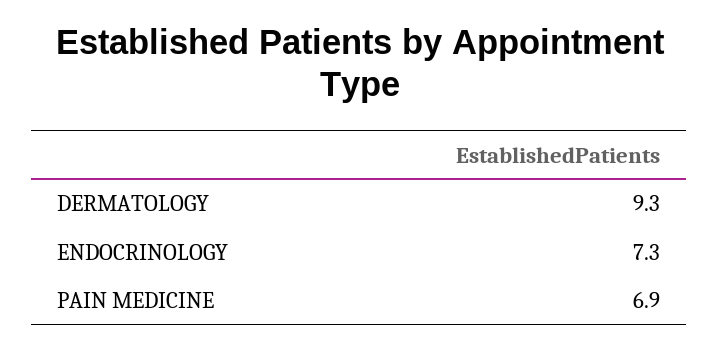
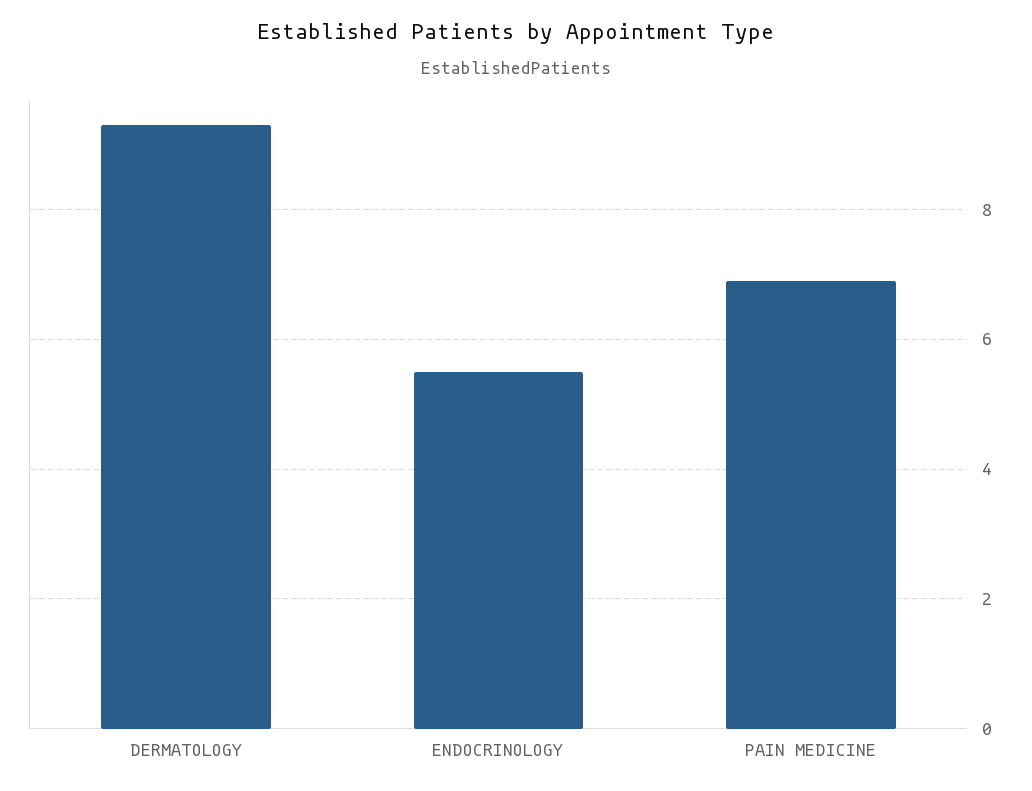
ENDOCRINOLOGY: 7.3 -> 5.5

